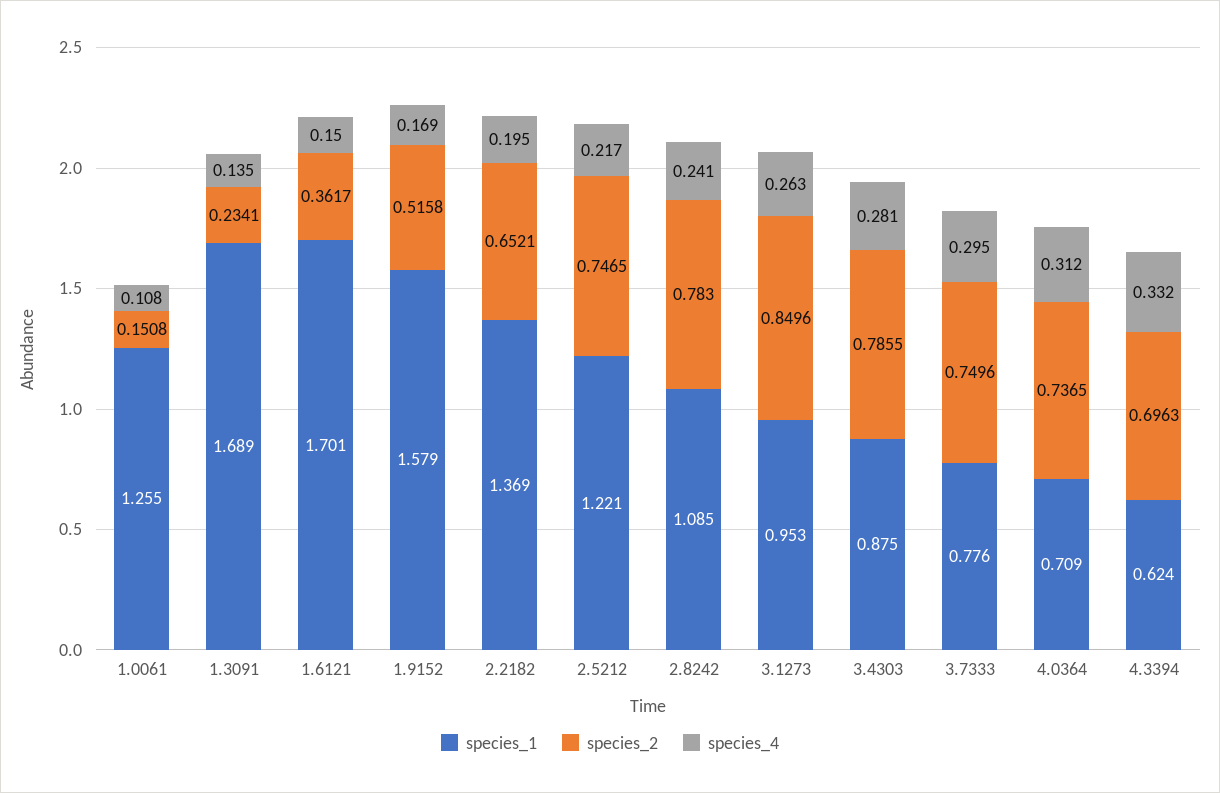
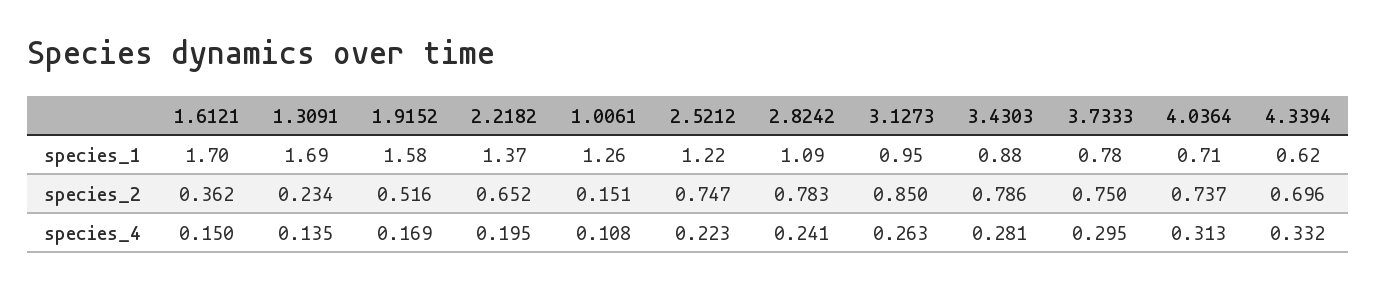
species_4, 2.5212: 0.217 -> 0.223
species_4, 4.0364: 0.312 -> 0.313

